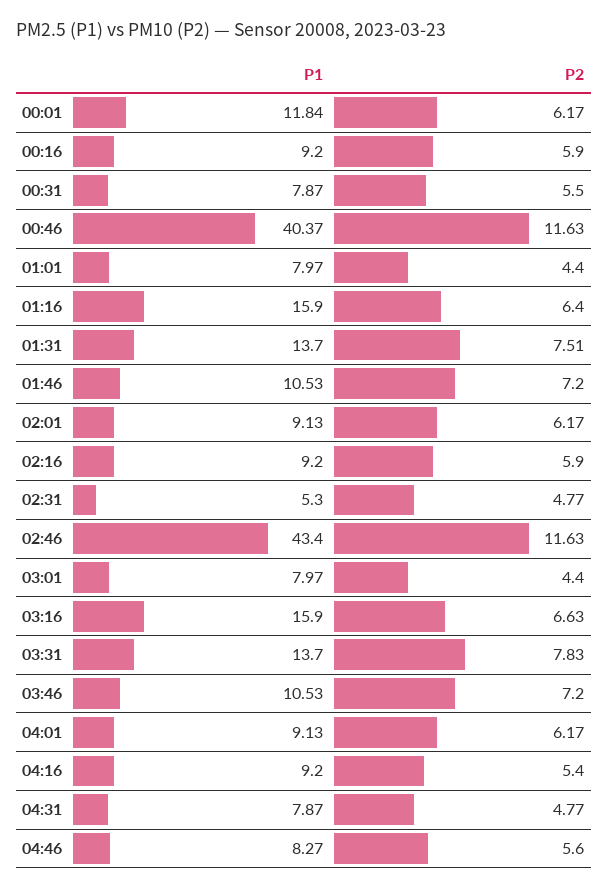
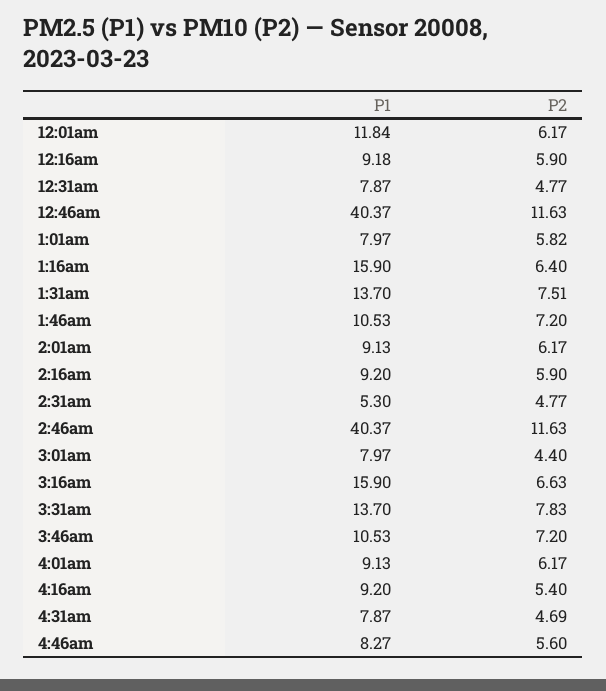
P1, 00:16: 9.2 -> 9.18
P2, 00:31: 5.5 -> 4.77
P2, 01:01: 4.4 -> 5.82
P1, 02:46: 43.4 -> 40.37
P2, 04:31: 4.77 -> 4.69

